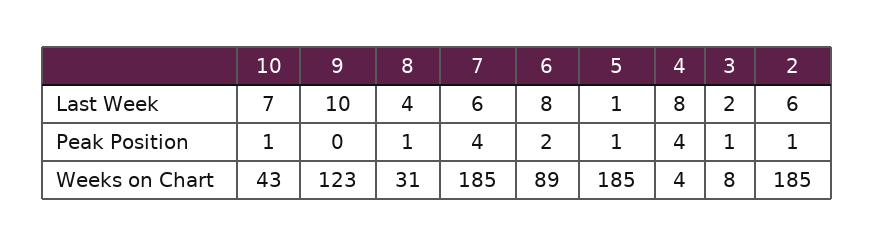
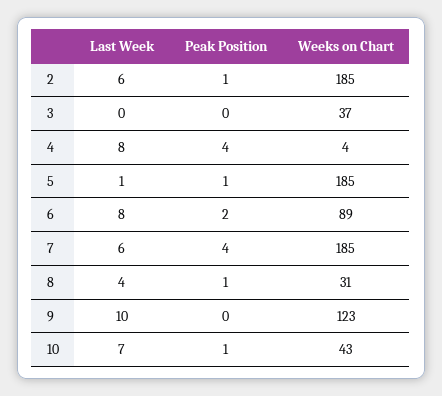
3, Last Week: 2 -> 0
3, Peak Position: 1 -> 0
3, Weeks on Chart: 8 -> 37

